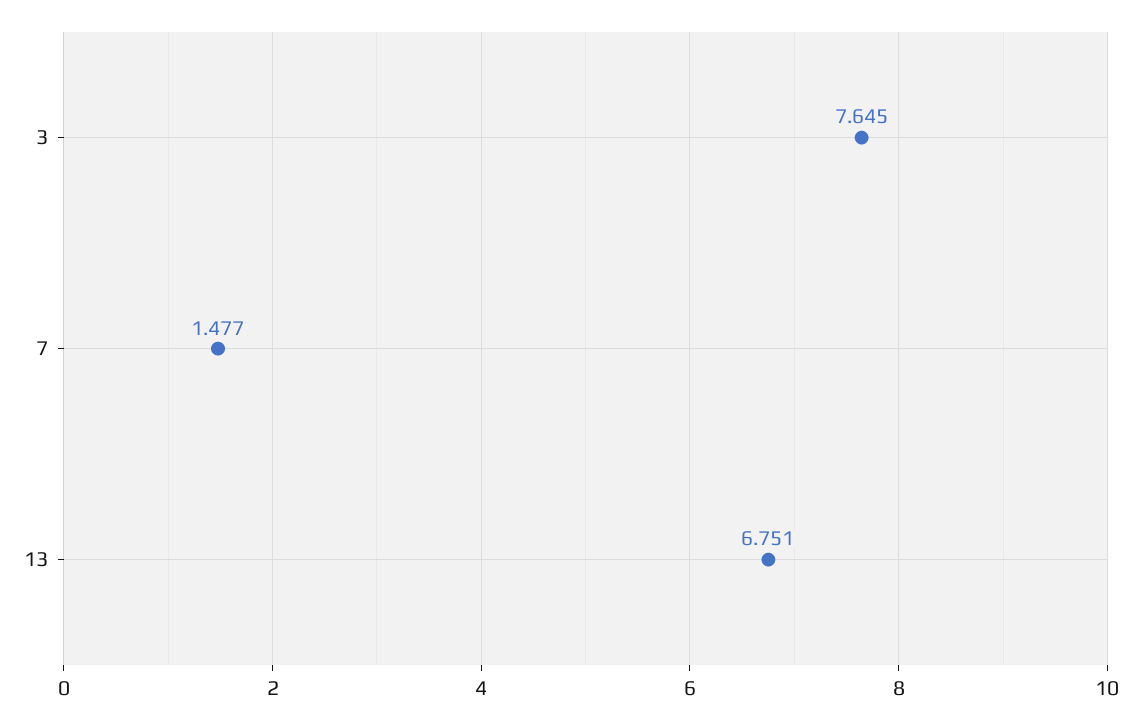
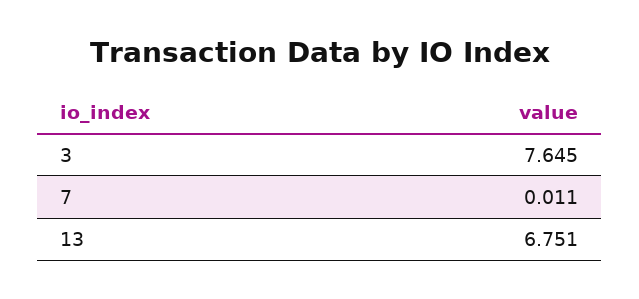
7: 1.477 -> 0.011

